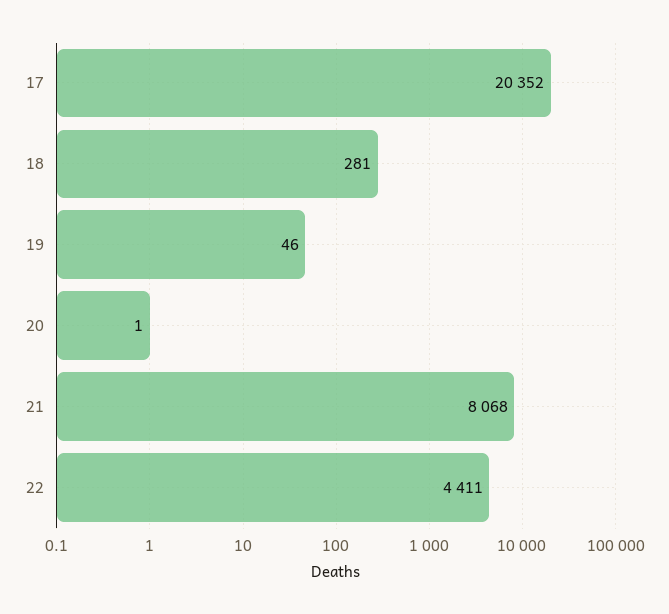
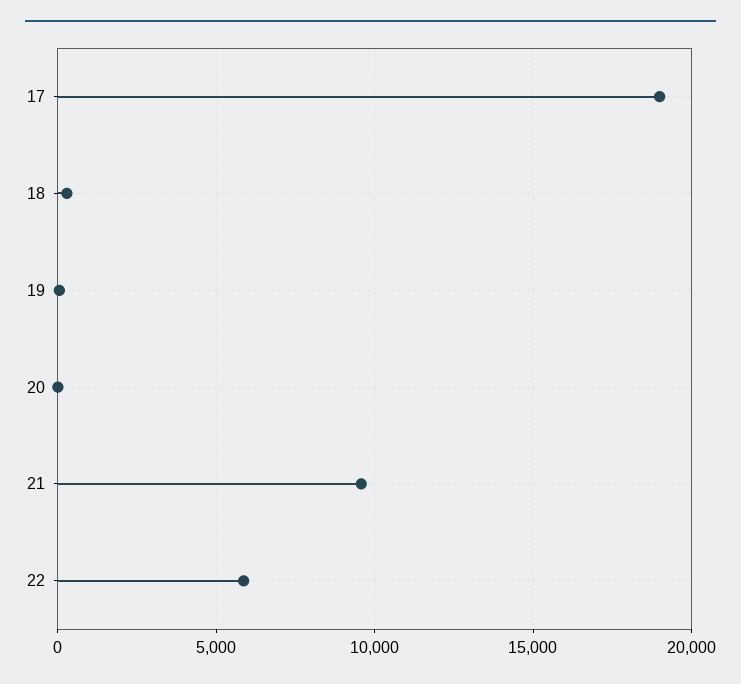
17: 20352 -> 19000
21: 8068 -> 9500
22: 4411 -> 6000

